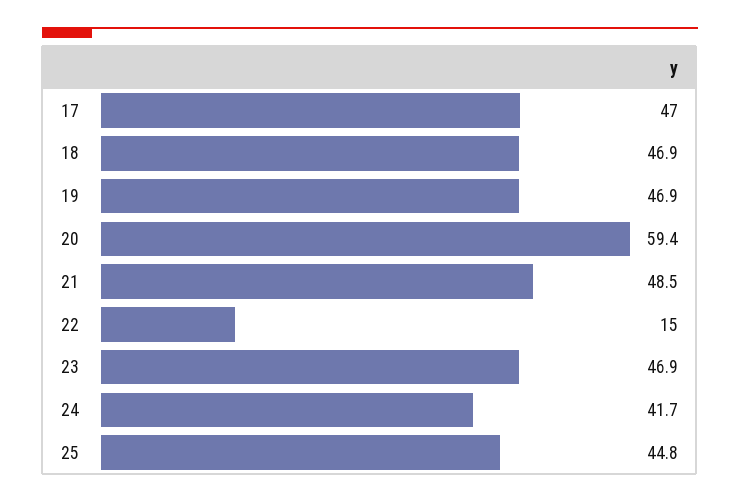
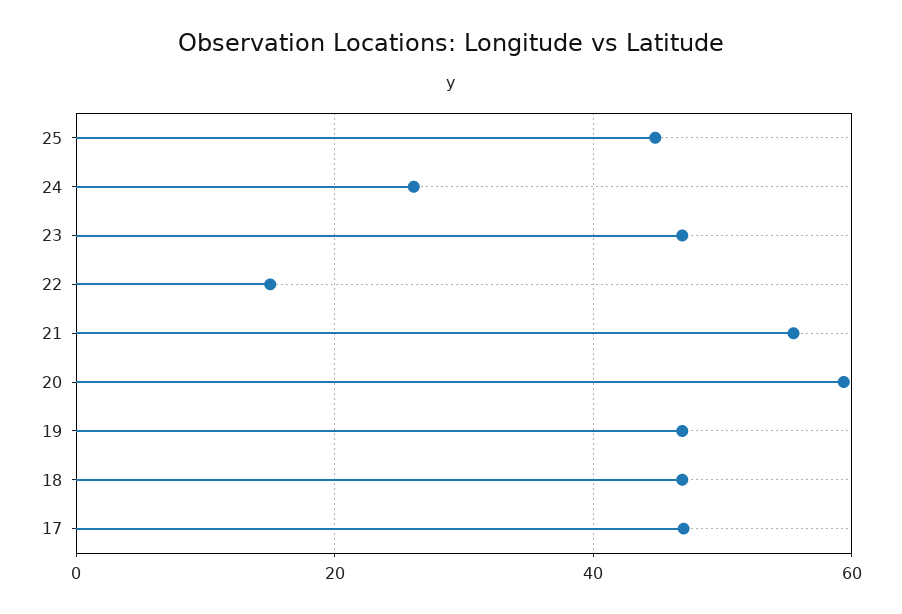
21: 48.5 -> 56
24: 41.7 -> 26

